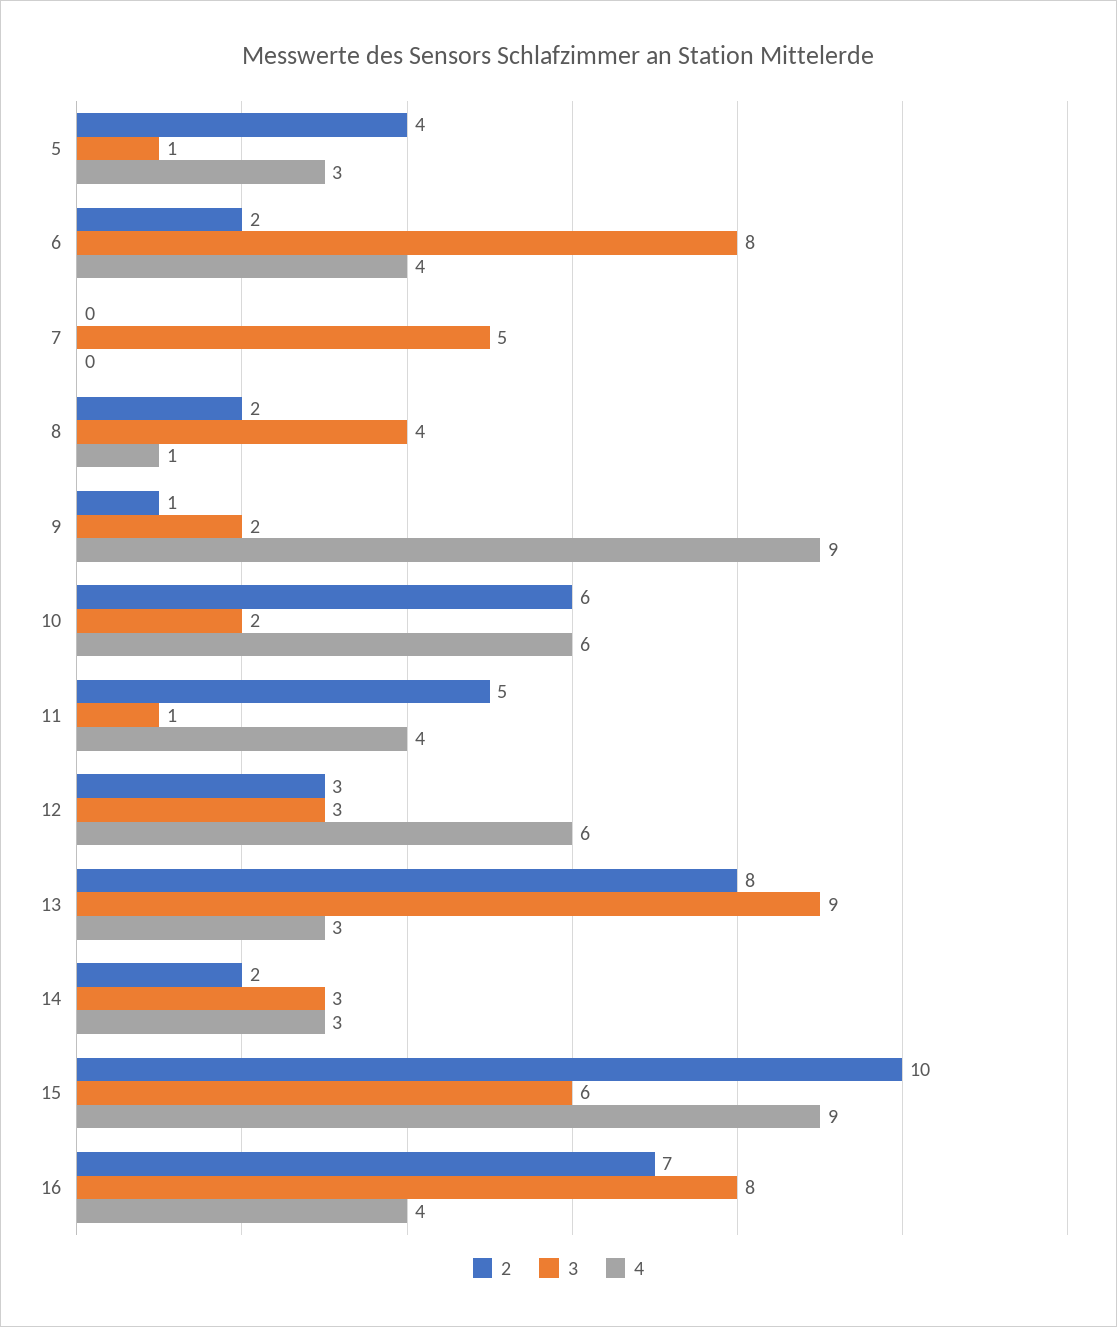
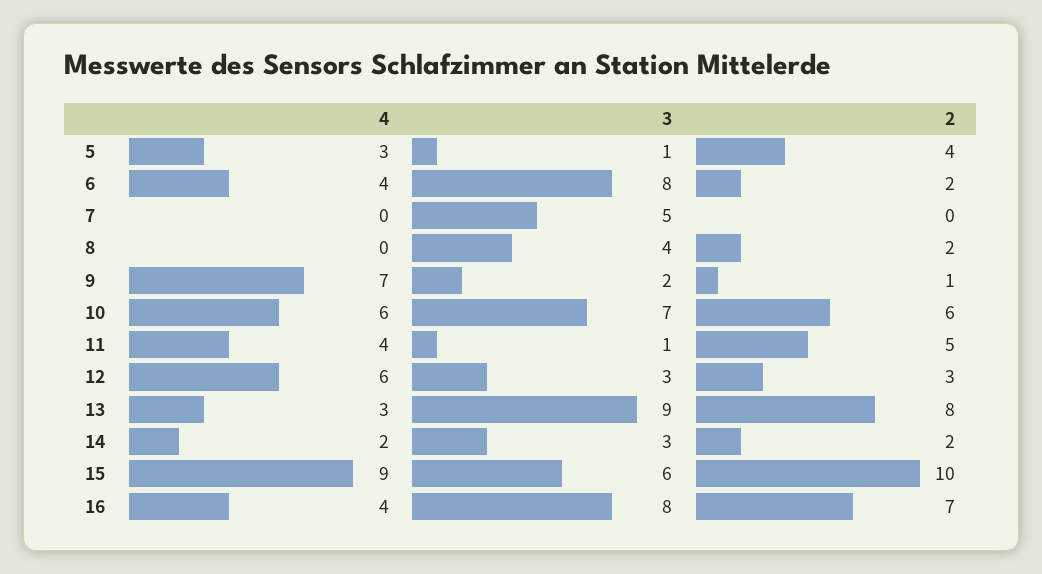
4, 8: 1 -> 0
4, 9: 9 -> 7
3, 10: 2 -> 7
4, 14: 3 -> 2

